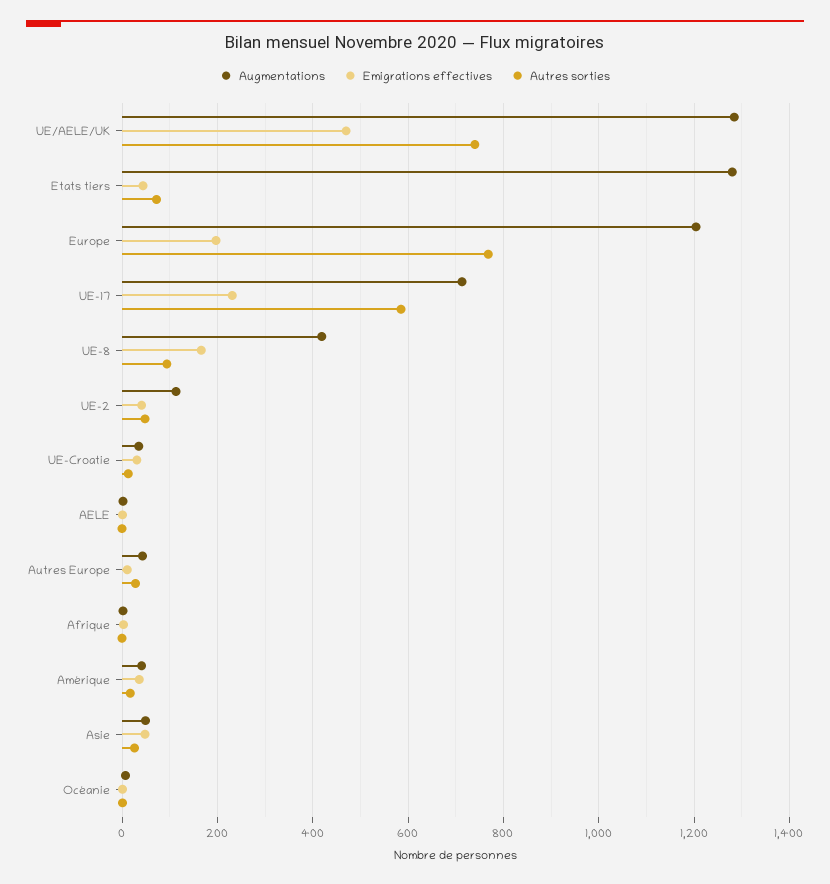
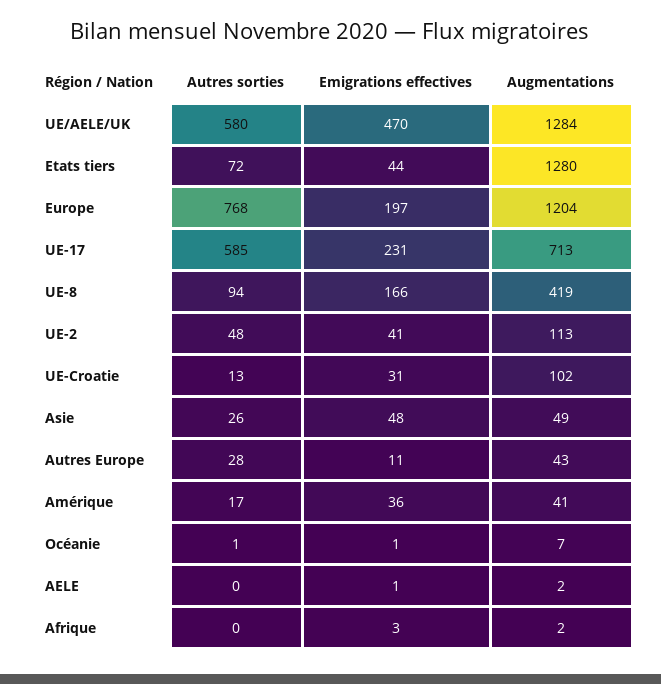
Autres sorties, UE/AELE/UK: 740 -> 580
Augmentations, UE-Croatie: 40 -> 102

